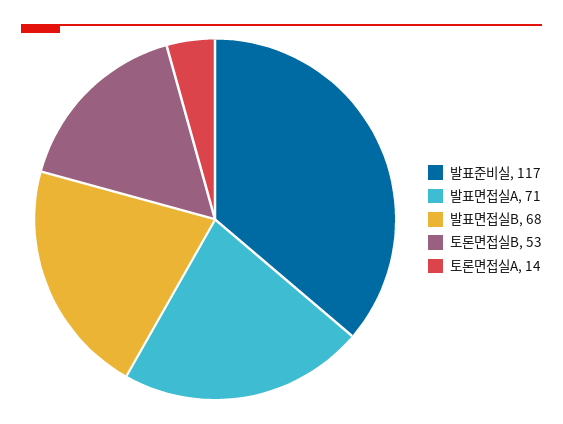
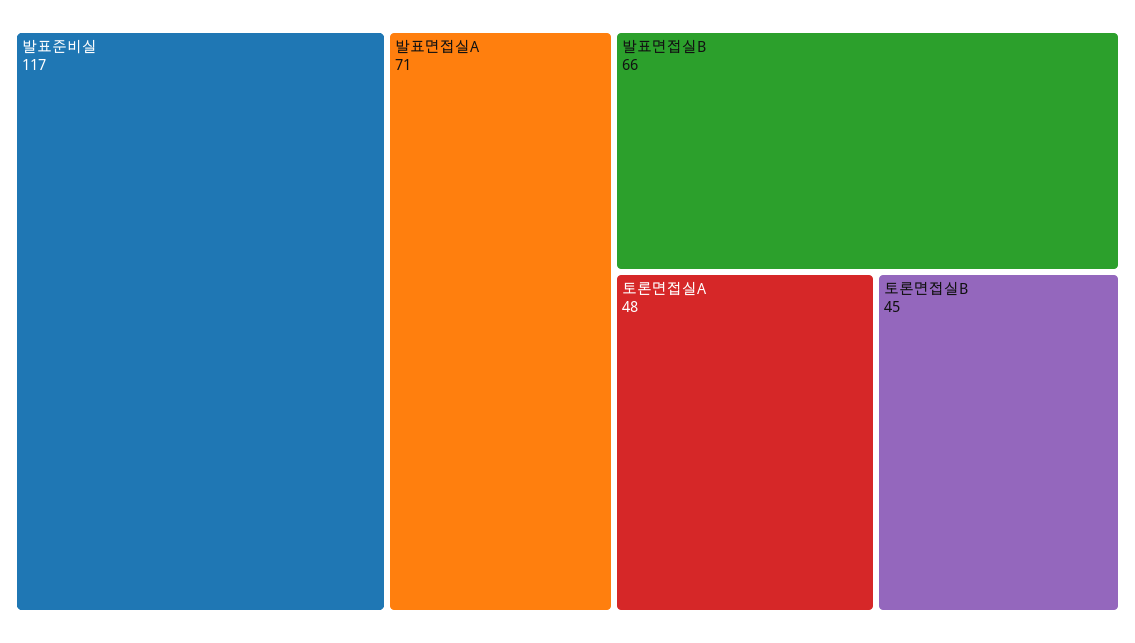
발표면접실B: 68 -> 66
토론면접실B: 53 -> 45
토론면접실A: 14 -> 48

